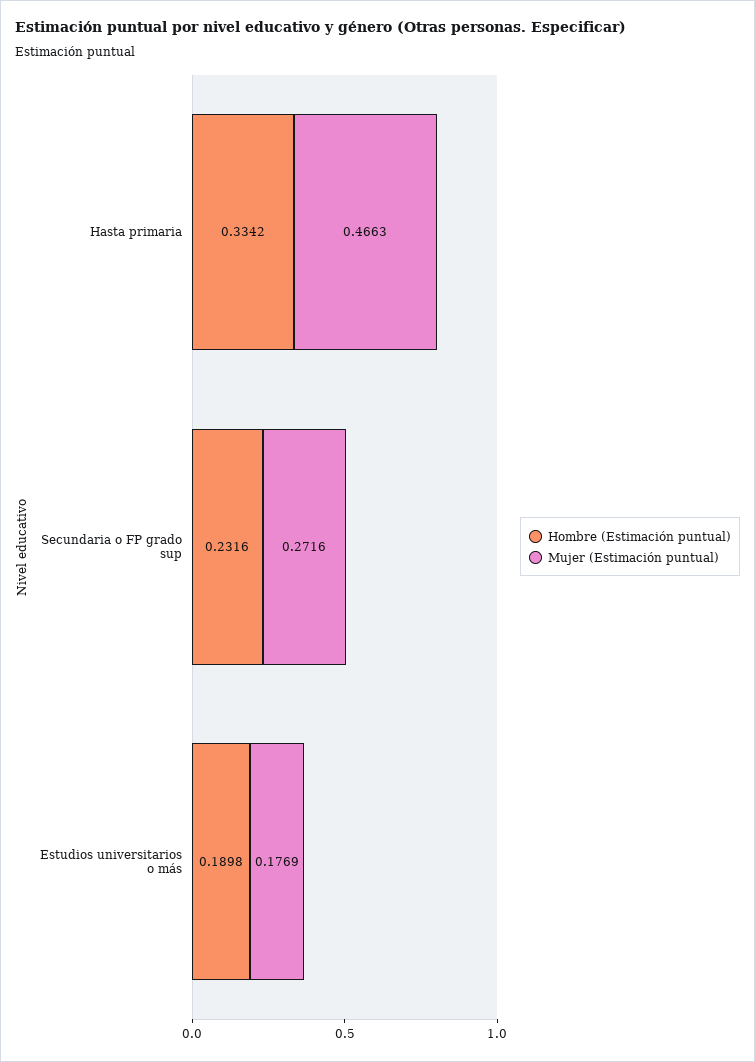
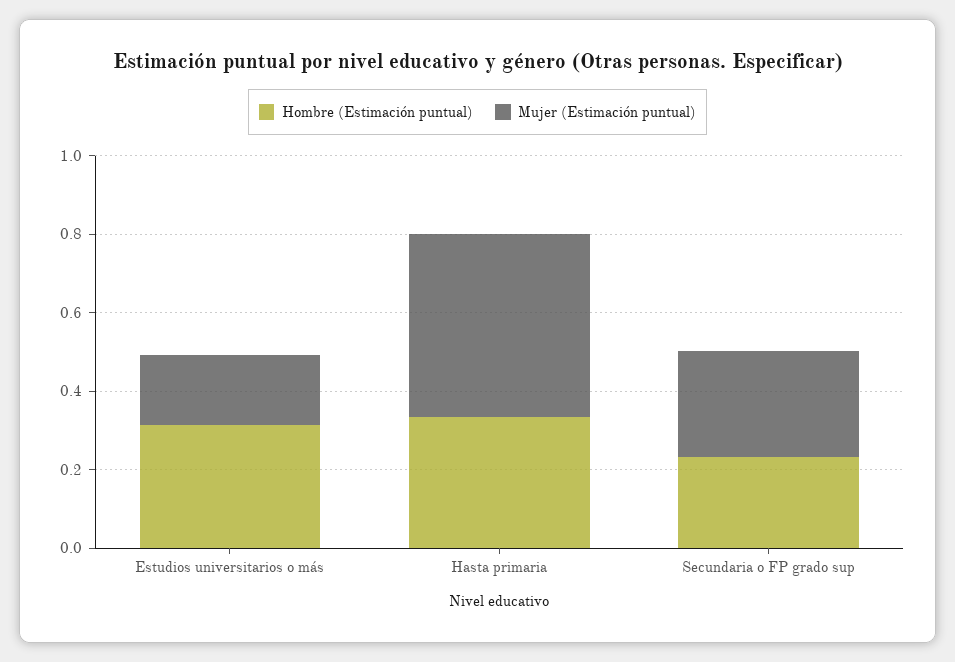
Hombre (Estimación puntual), Estudios universitarios o más: 0.1898 -> 0.3

